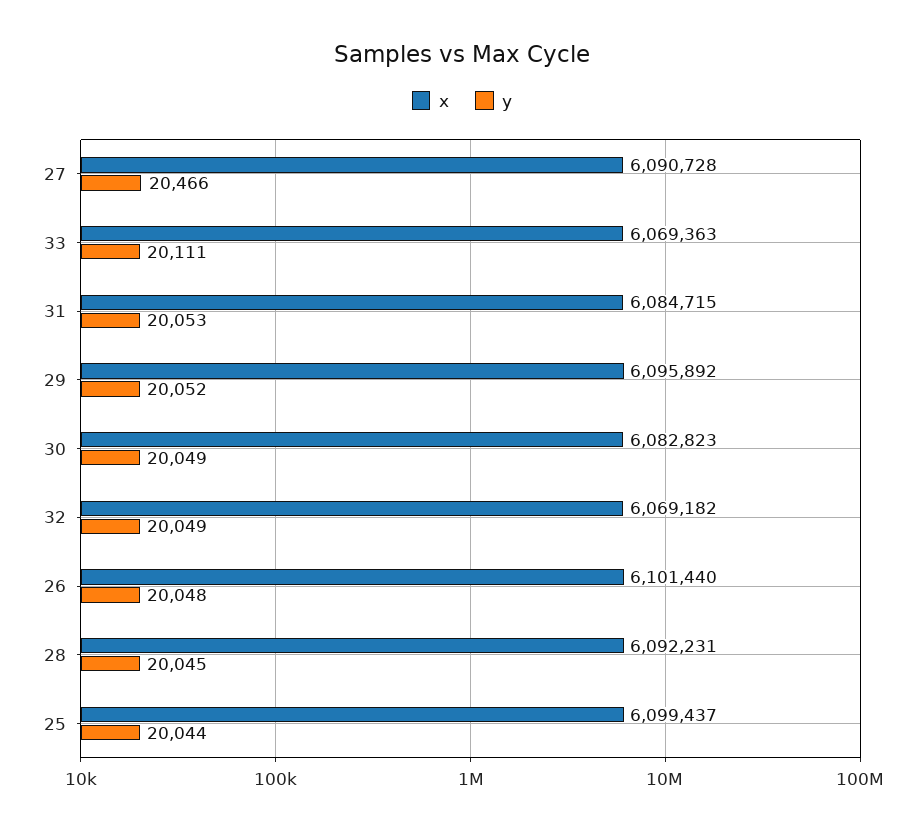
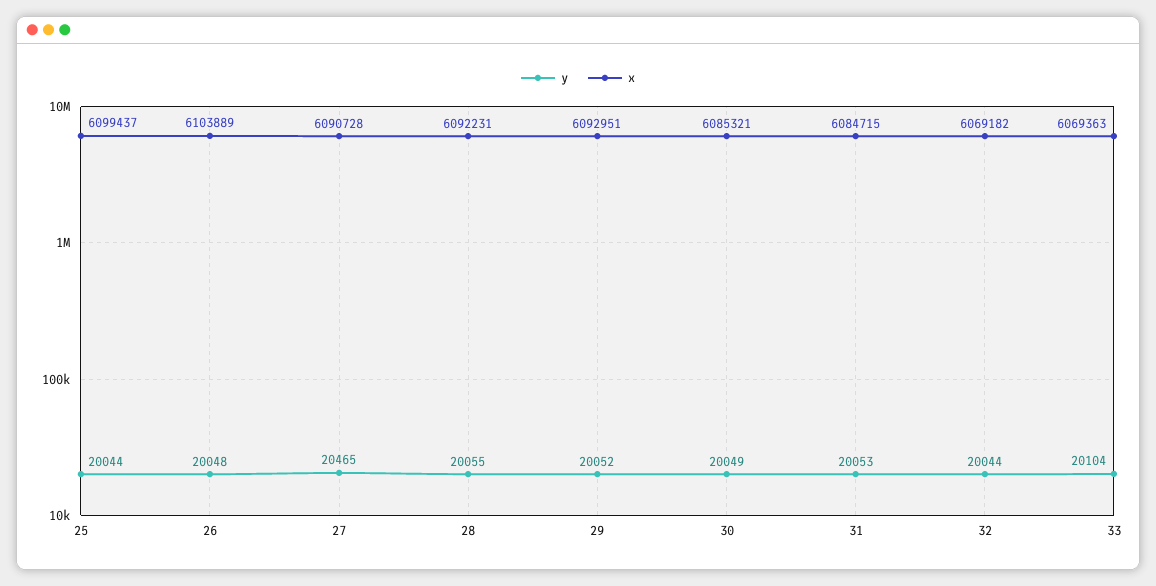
y, 27: 20466 -> 20465
y, 33: 20111 -> 20104
x, 29: 6095892 -> 6092951
x, 30: 6082823 -> 6085321
y, 32: 20049 -> 20044
x, 26: 6101440 -> 6103889
y, 28: 20045 -> 20055

